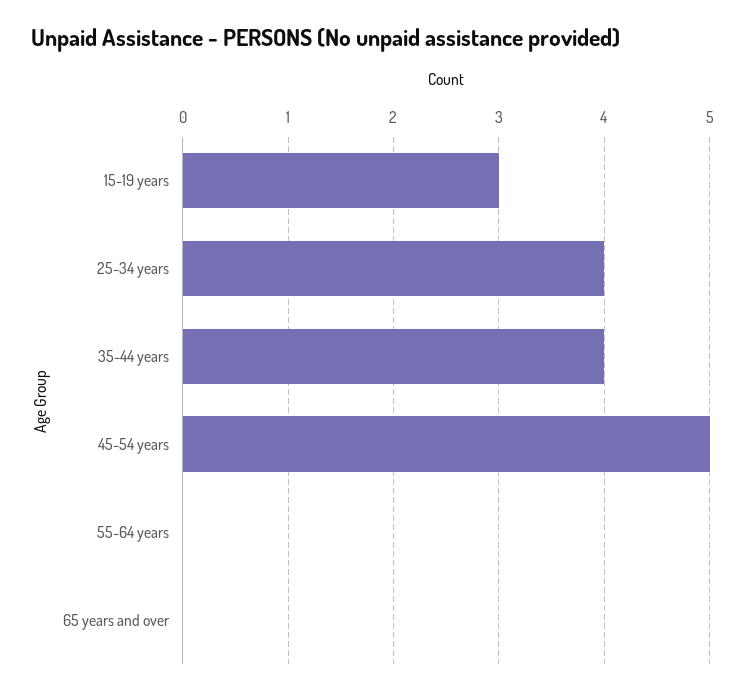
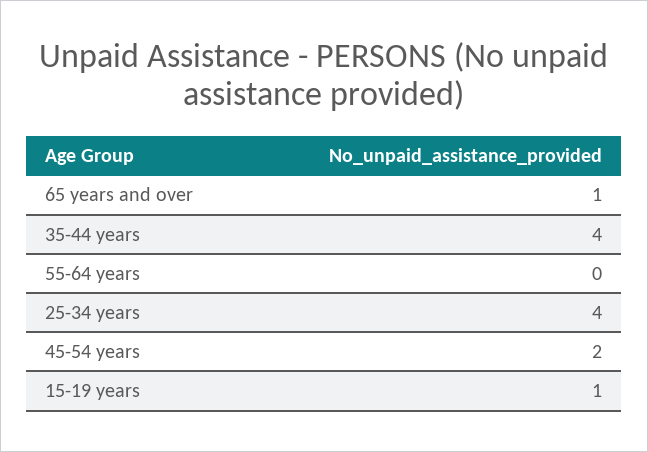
15-19 years: 3 -> 1
45-54 years: 5 -> 2
65 years and over: 0 -> 1

